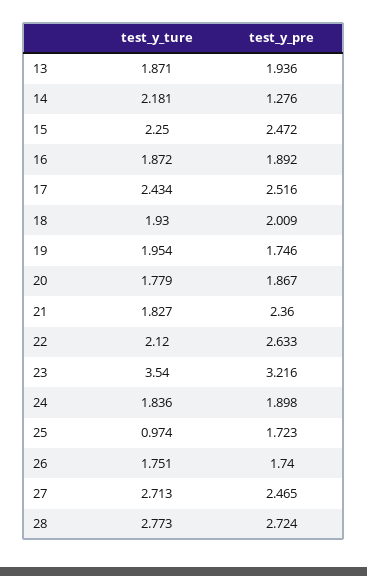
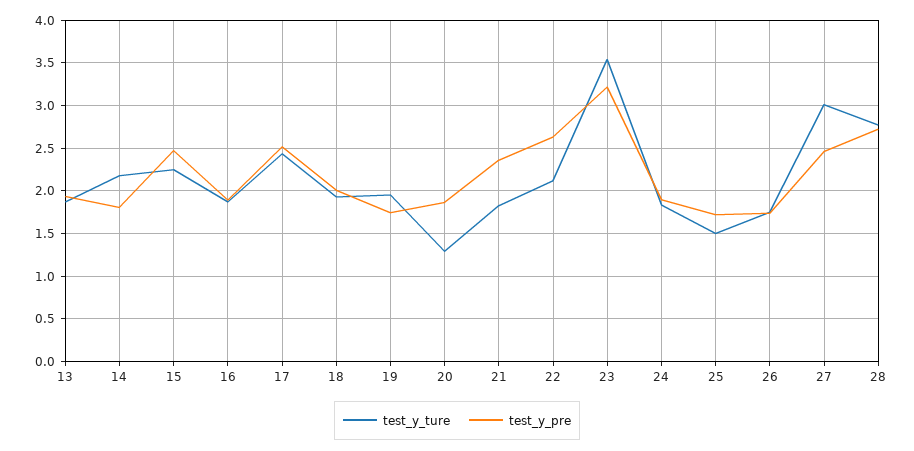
test_y_pre, 14: 1.276 -> 1.8
test_y_ture, 20: 1.779 -> 1.3
test_y_ture, 25: 0.974 -> 1.5
test_y_ture, 27: 2.713 -> 3

